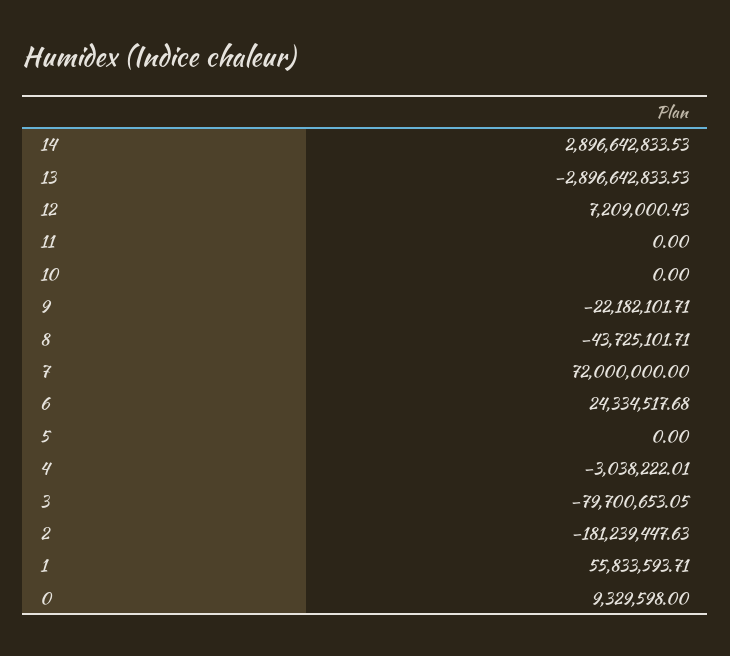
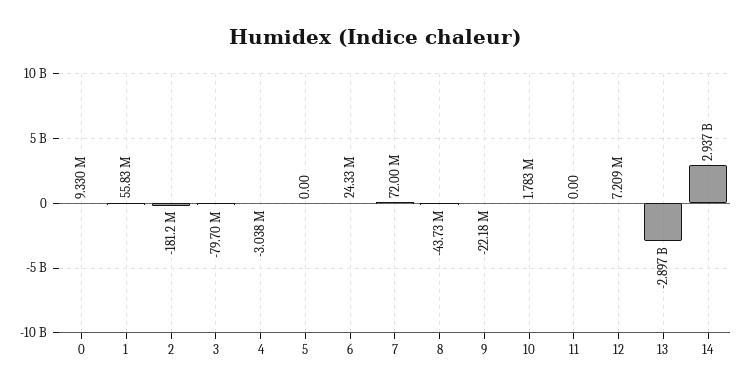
14: 2896642833.53 -> 2937000000
10: 0 -> 1783000

